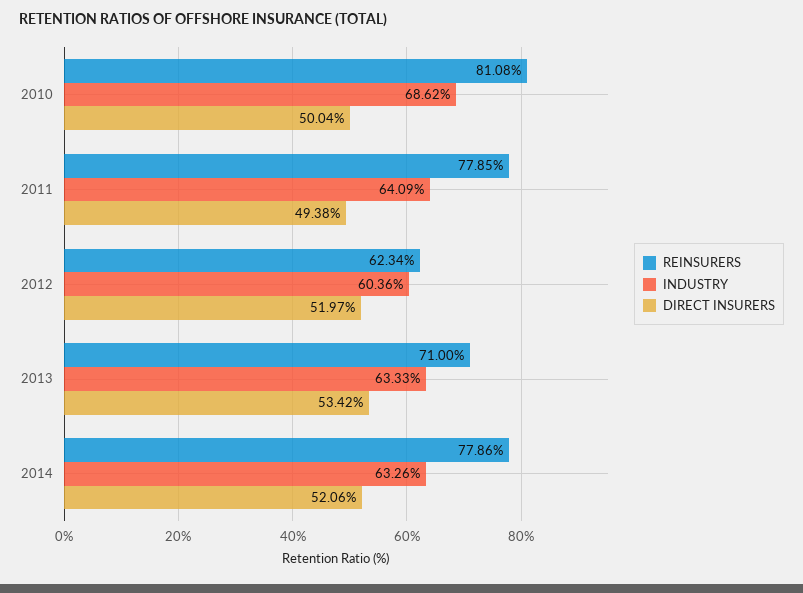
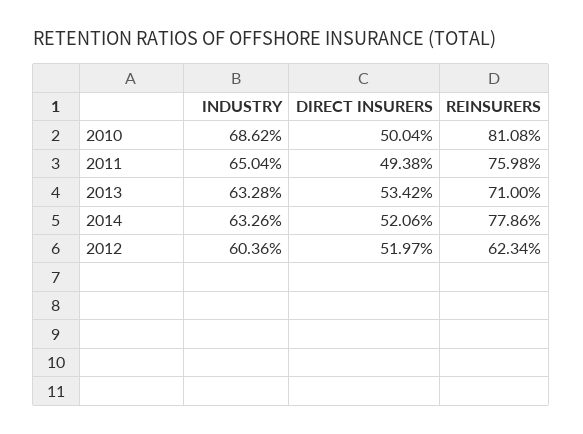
REINSURERS, 2011: 77.85 -> 75.98
INDUSTRY, 2011: 64.09 -> 65.04
INDUSTRY, 2013: 63.33 -> 63.28

